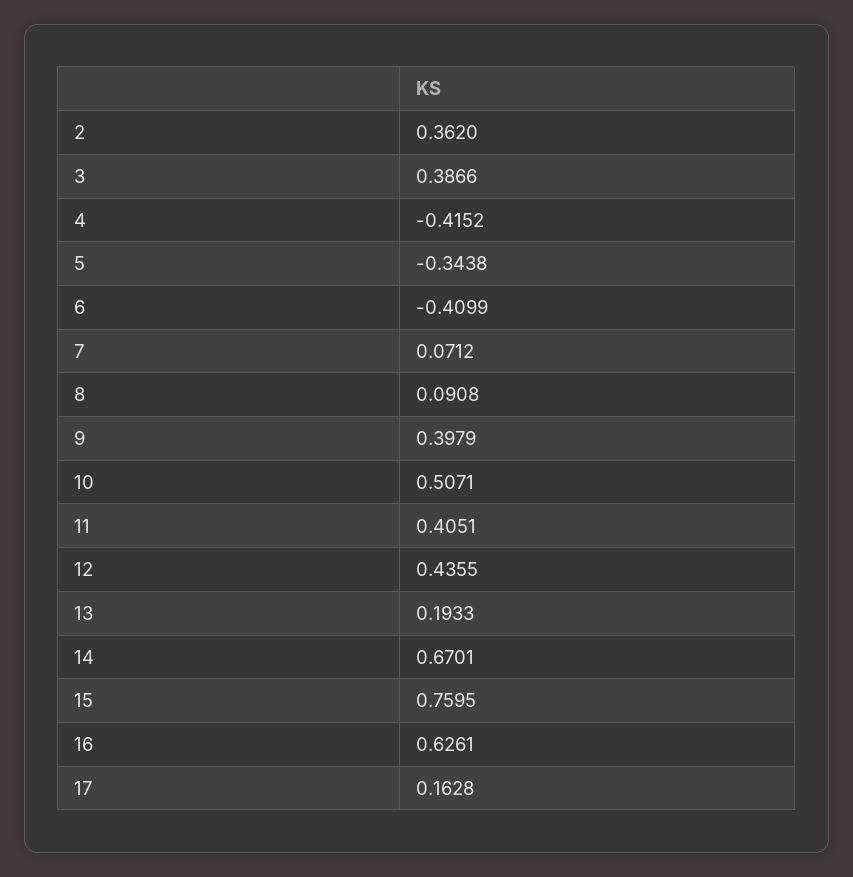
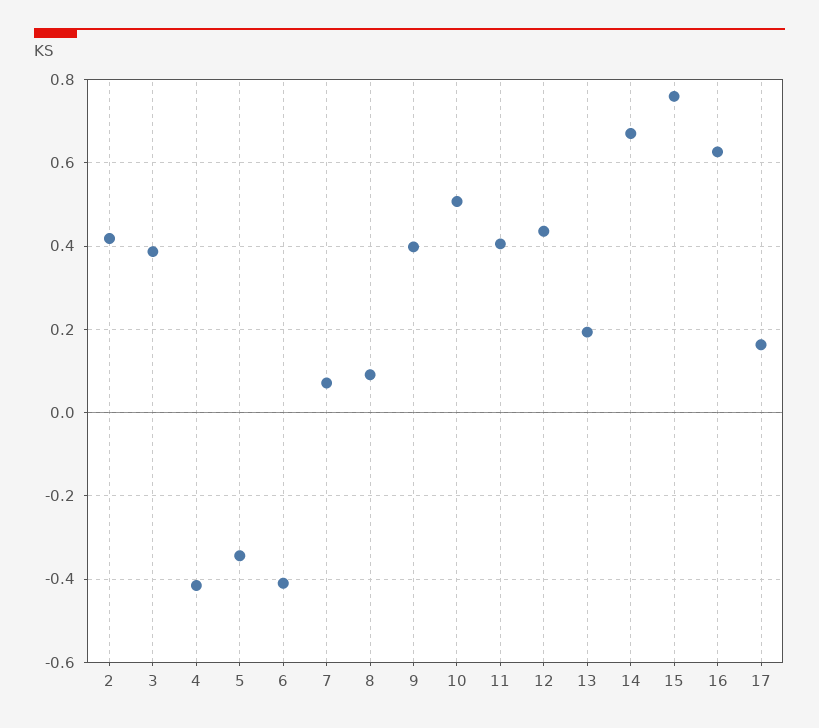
2: 0.362 -> 0.42

